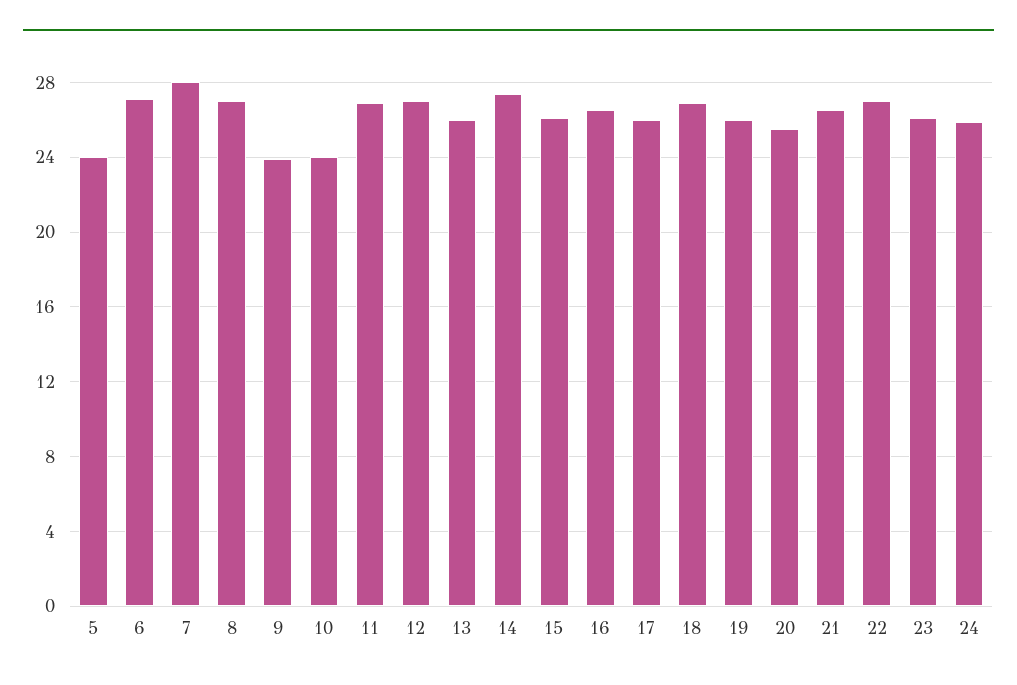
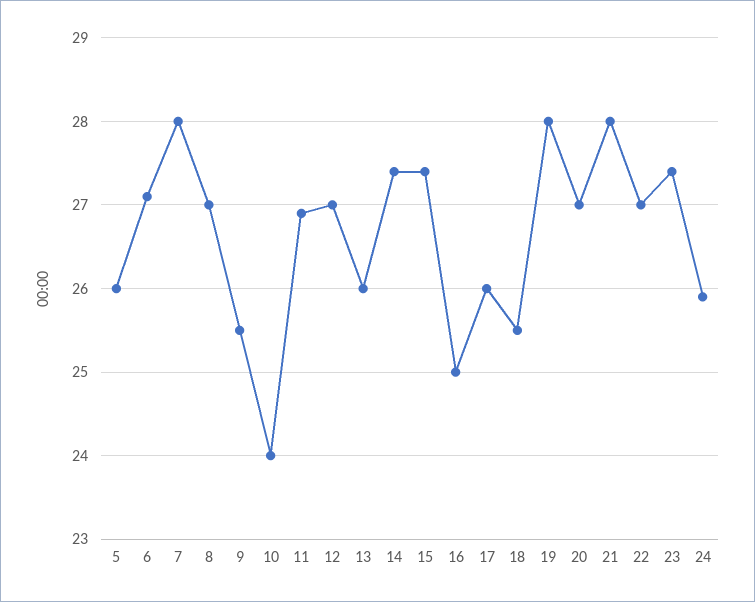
5: 24 -> 26
9: 24 -> 25.5
15: 26 -> 27.4
16: 26.5 -> 25
18: 27 -> 25.5
19: 26 -> 28
20: 25.5 -> 27
21: 26.5 -> 28
23: 26 -> 27.4

